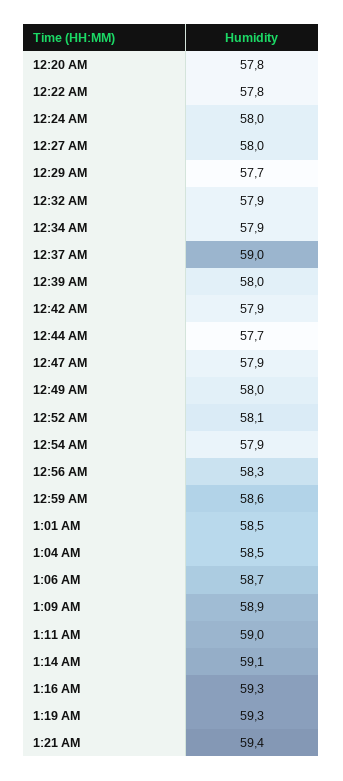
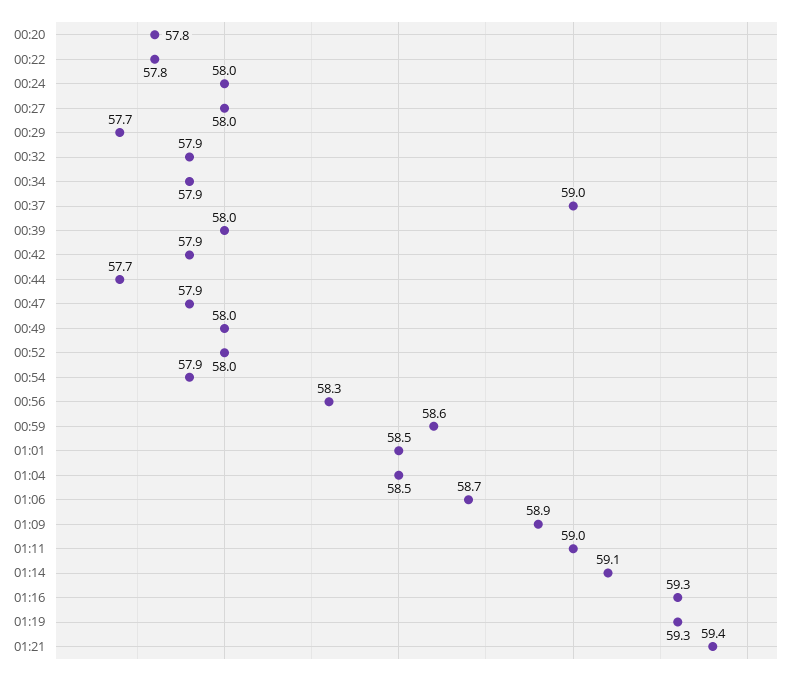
12:52 AM: 58.1 -> 58

